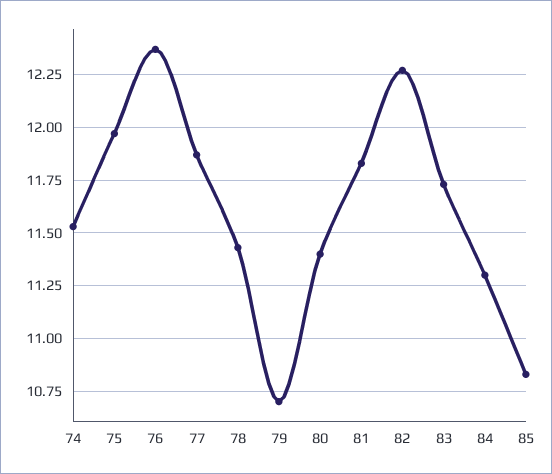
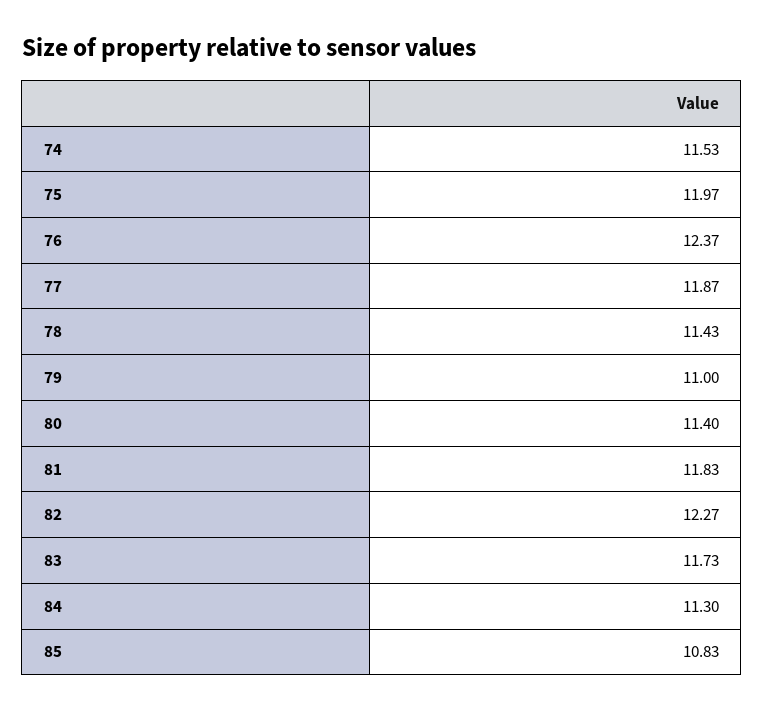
79: 10.7 -> 11

